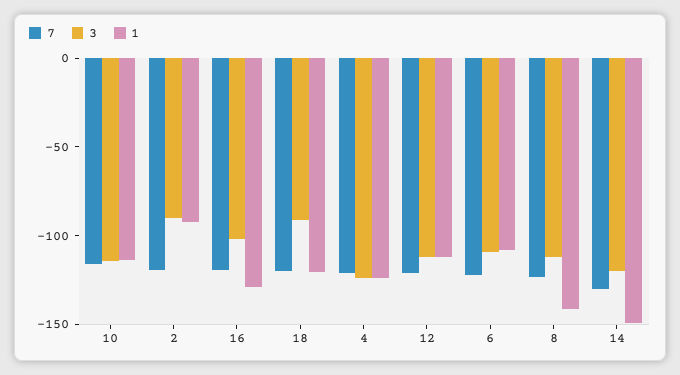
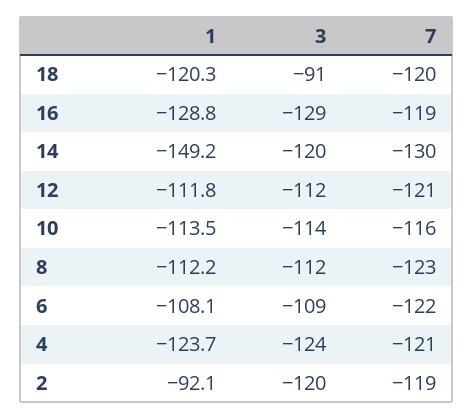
3, 2: -90 -> -120
3, 16: -100 -> -129
1, 8: -140 -> -112.2

